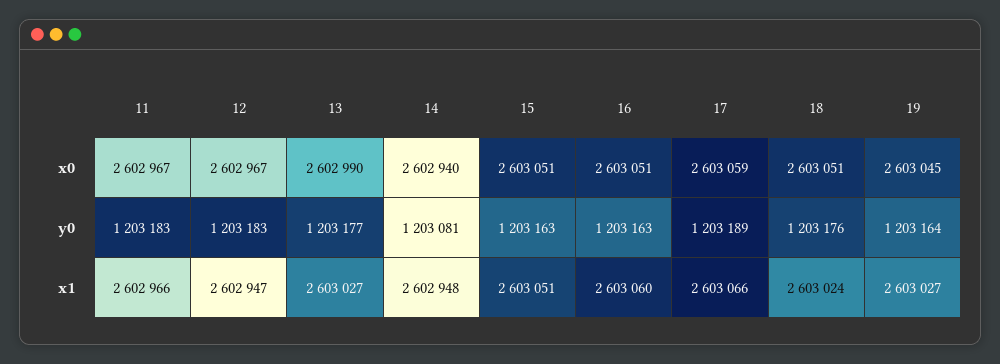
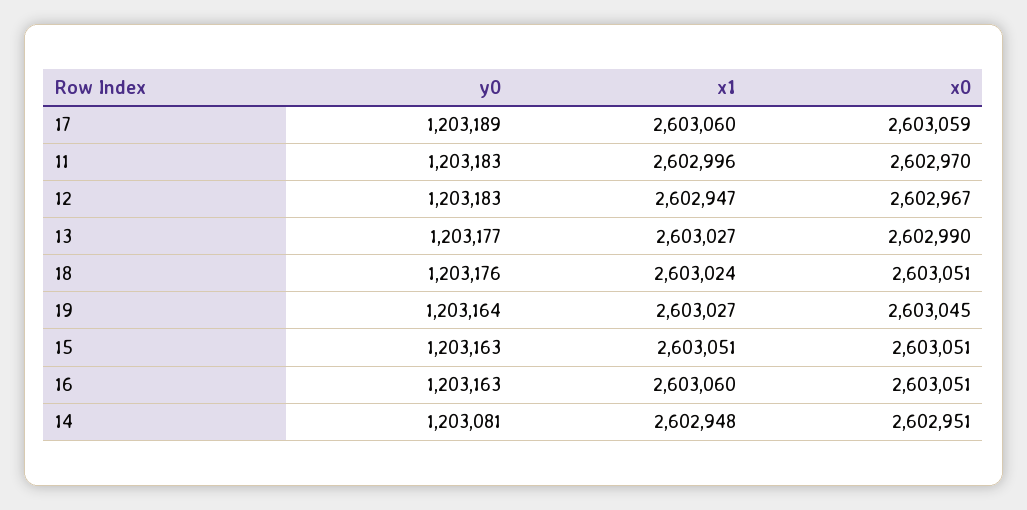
11, x0: 2602967 -> 2602970
14, x0: 2602940 -> 2602951
11, x1: 2602966 -> 2602996
17, x1: 2603066 -> 2603060

